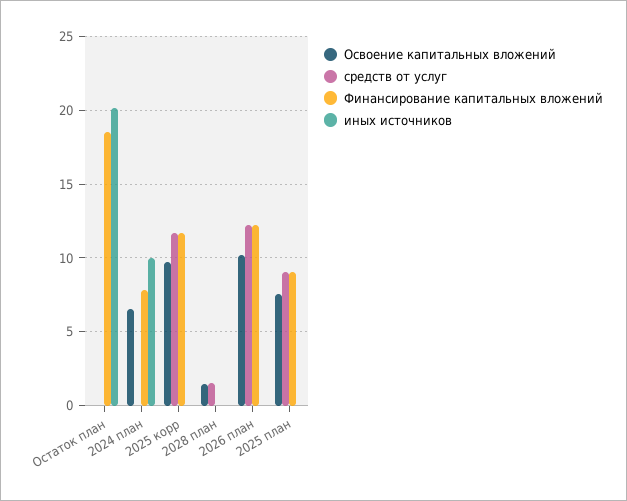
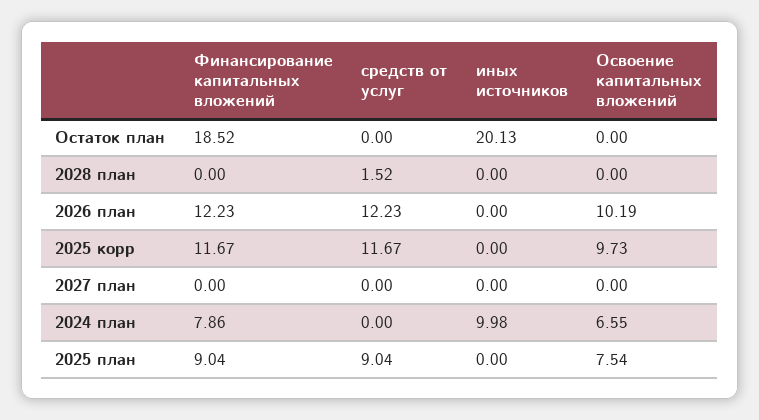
Освоение капитальных вложений, 2028 план: 1.5 -> 0
Финансирование капитальных вложений, 2027 план: none -> 0
средств от услуг, 2027 план: none -> 0
иных источников, 2027 план: none -> 0
Освоение капитальных вложений, 2027 план: none -> 0

